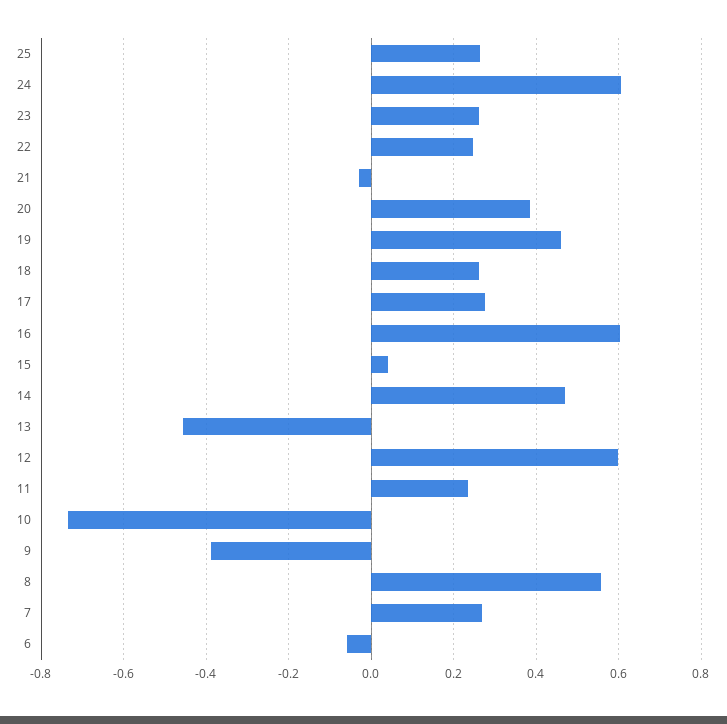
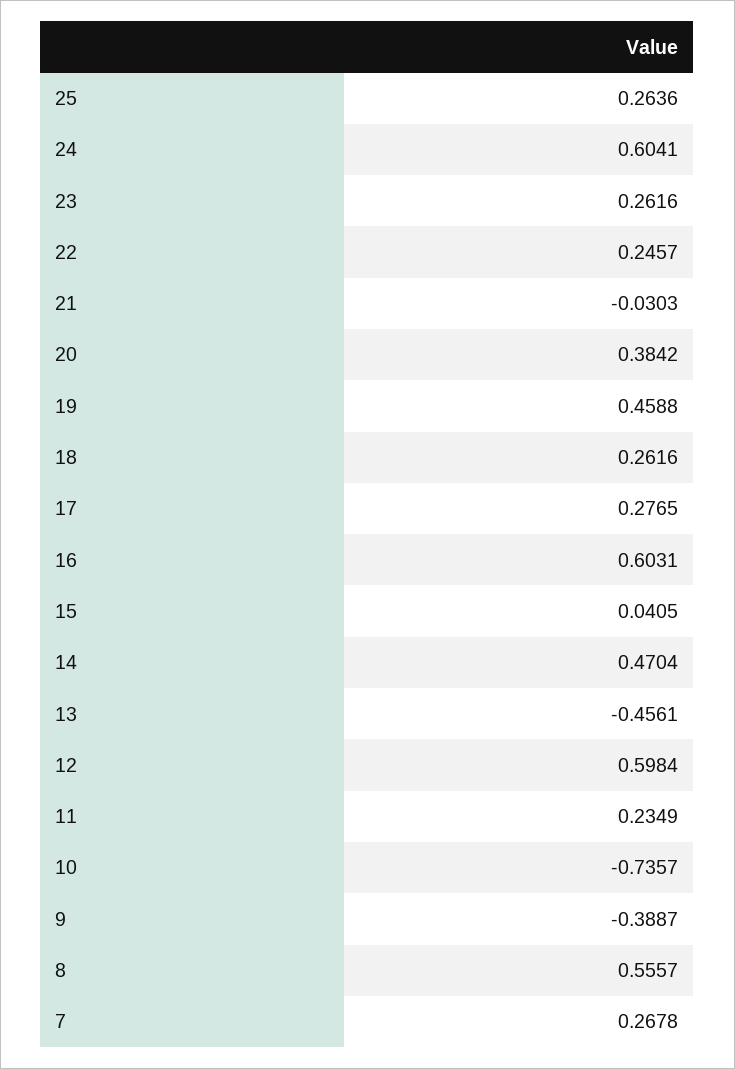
6: -0.06 -> none

